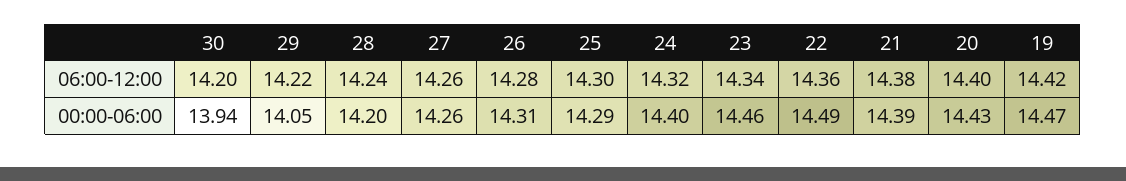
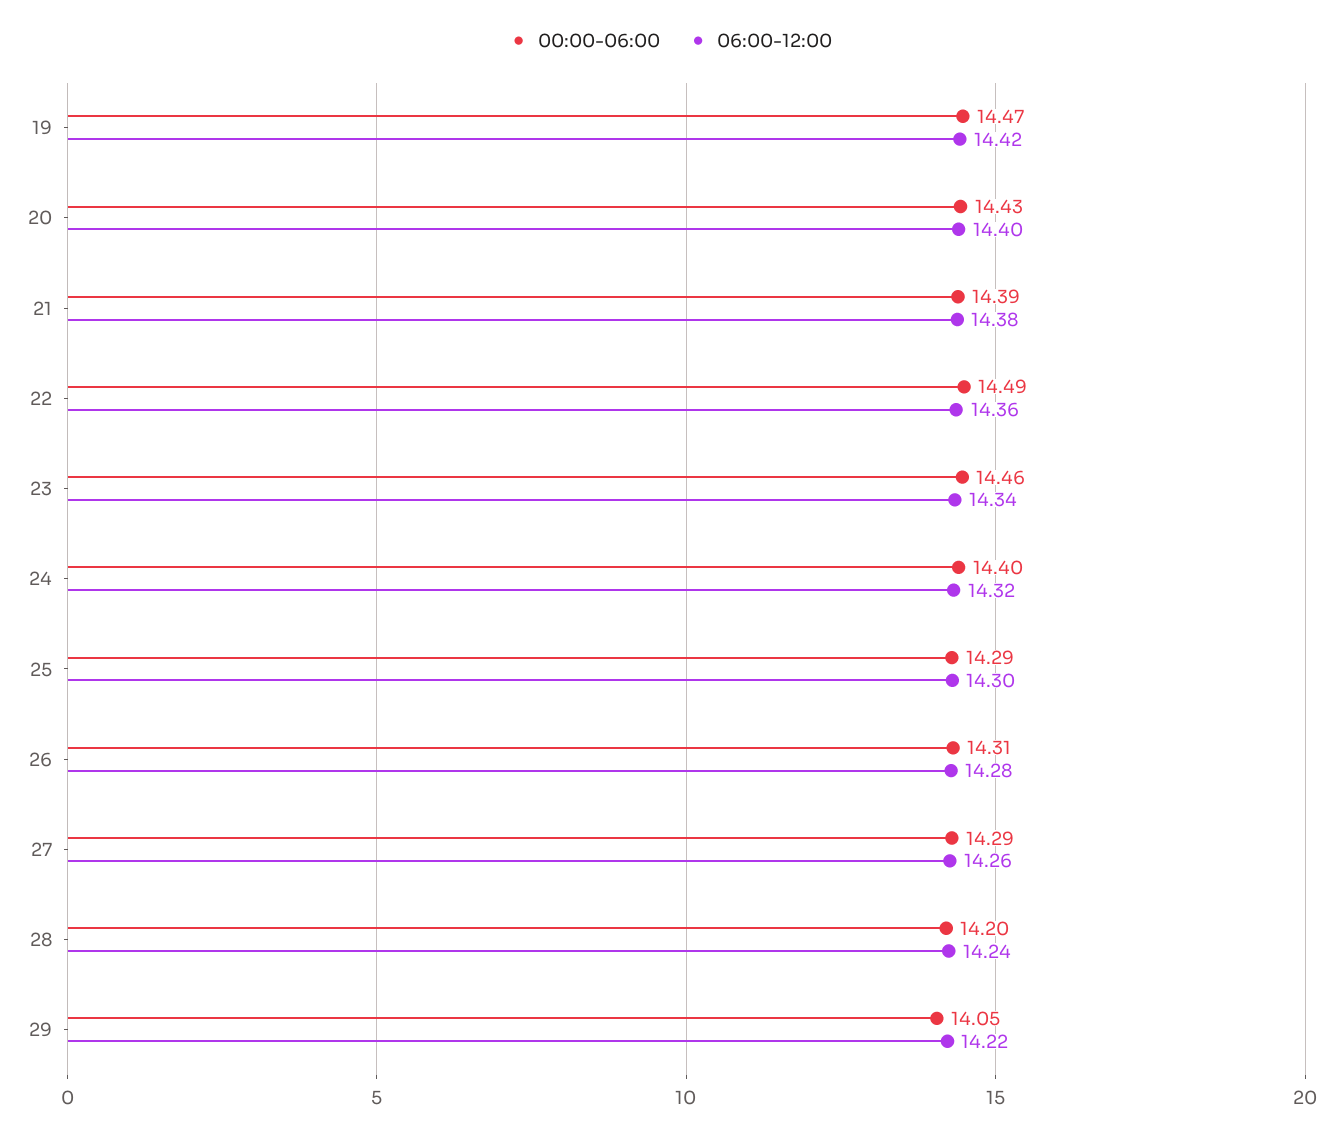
06:00-12:00, 30: 14.2 -> none
00:00-06:00, 30: 13.94 -> none
00:00-06:00, 27: 14.26 -> 14.29

